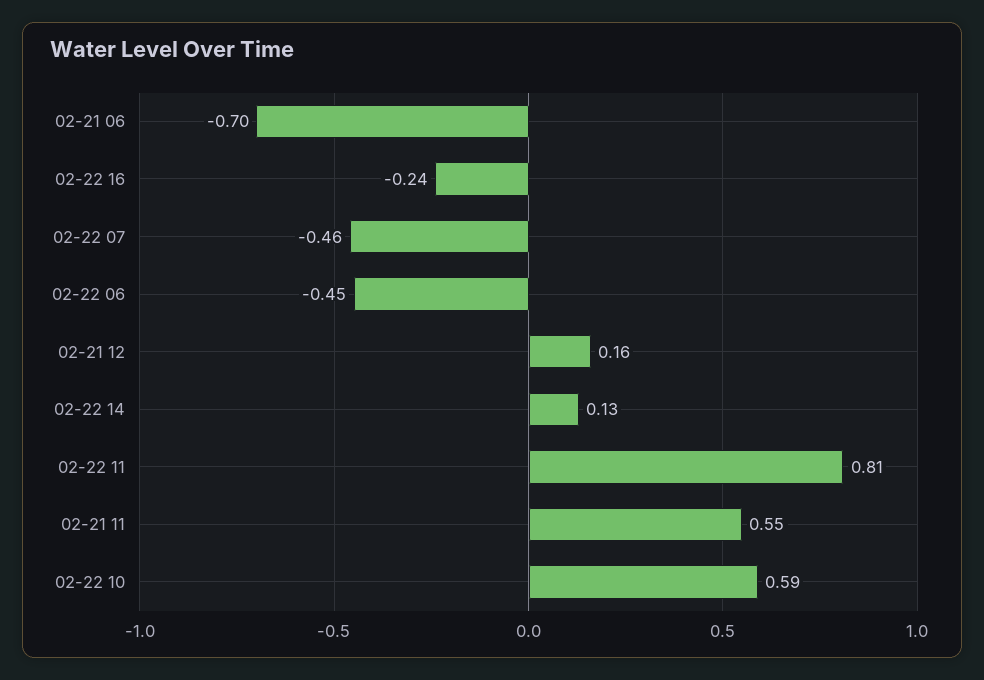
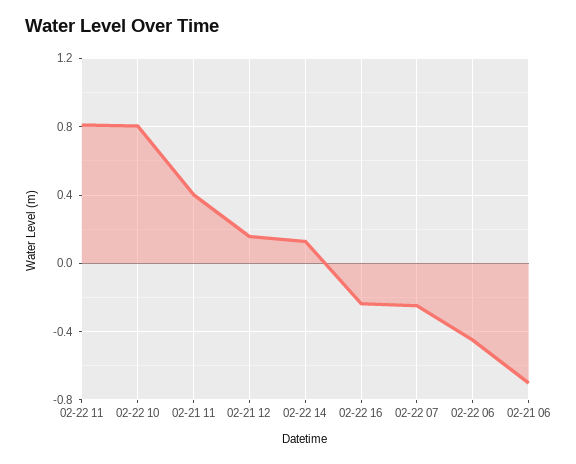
02-22 07: -0.46 -> -0.25
02-21 11: 0.55 -> 0.4
02-22 10: 0.59 -> 0.8

